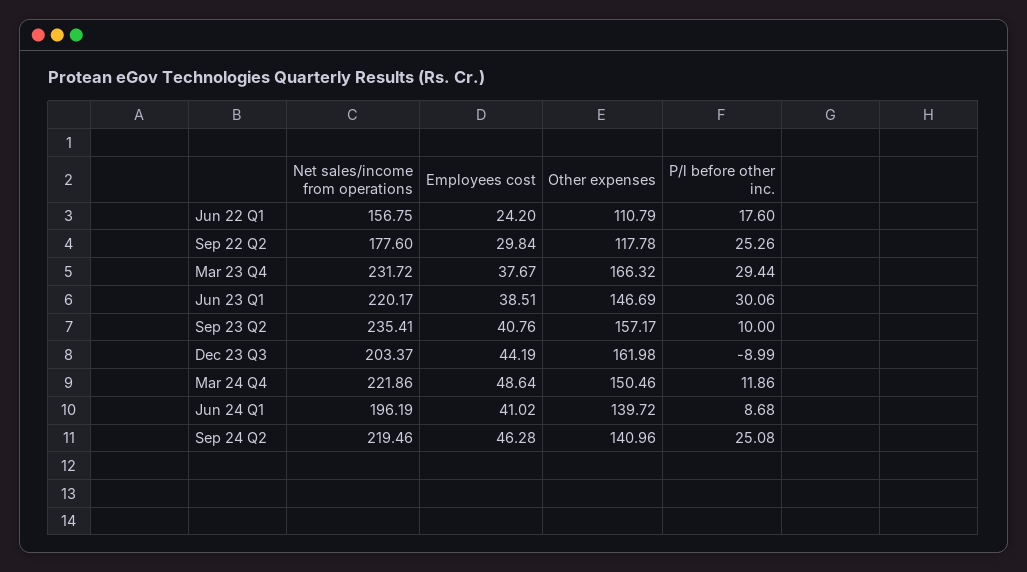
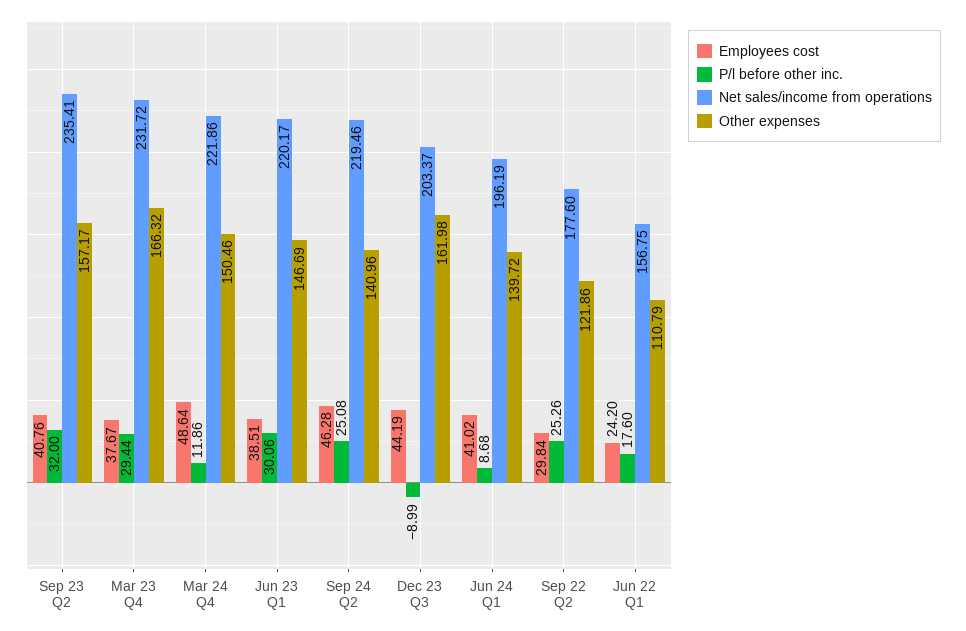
Other expenses, Sep 22 Q2: 117.78 -> 121.86
P/l before other inc., Sep 23 Q2: 10 -> 32

